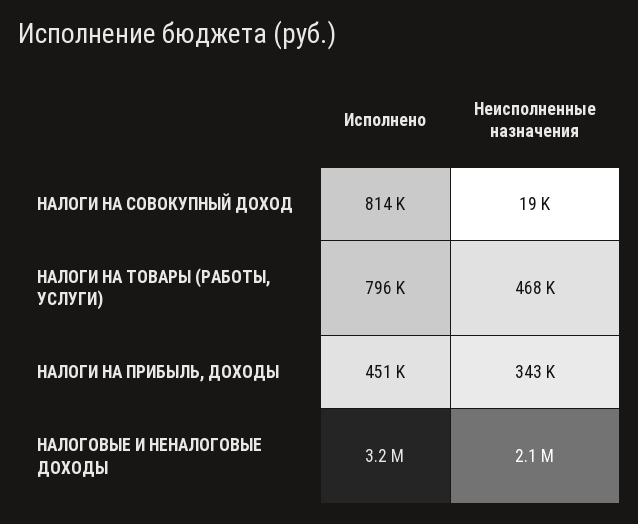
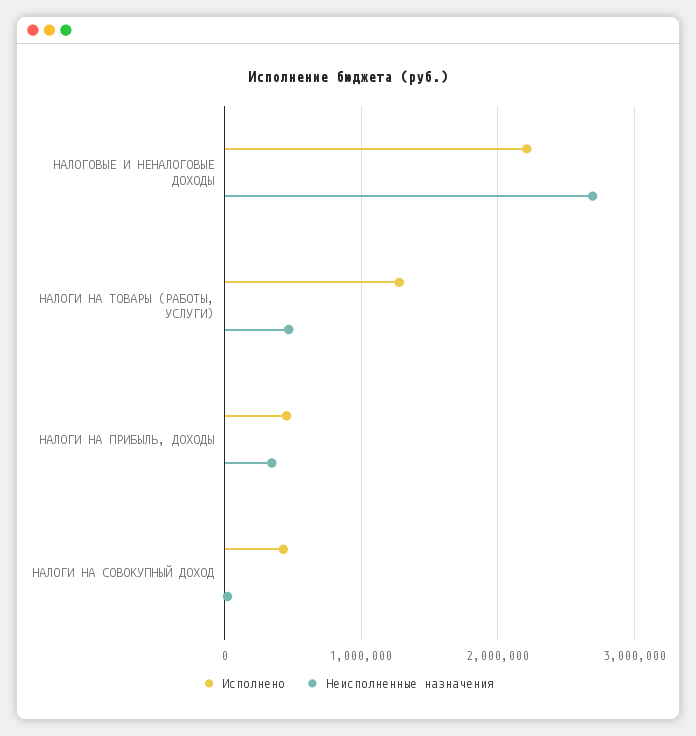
Исполнено, НАЛОГИ НА СОВОКУПНЫЙ ДОХОД: 814000 -> 400000
Исполнено, НАЛОГИ НА ТОВАРЫ (РАБОТЫ, УСЛУГИ): 796000 -> 1300000
Исполнено, НАЛОГОВЫЕ И НЕНАЛОГОВЫЕ ДОХОДЫ: 3200000 -> 2200000
Неисполненные назначения, НАЛОГОВЫЕ И НЕНАЛОГОВЫЕ ДОХОДЫ: 2100000 -> 2700000

